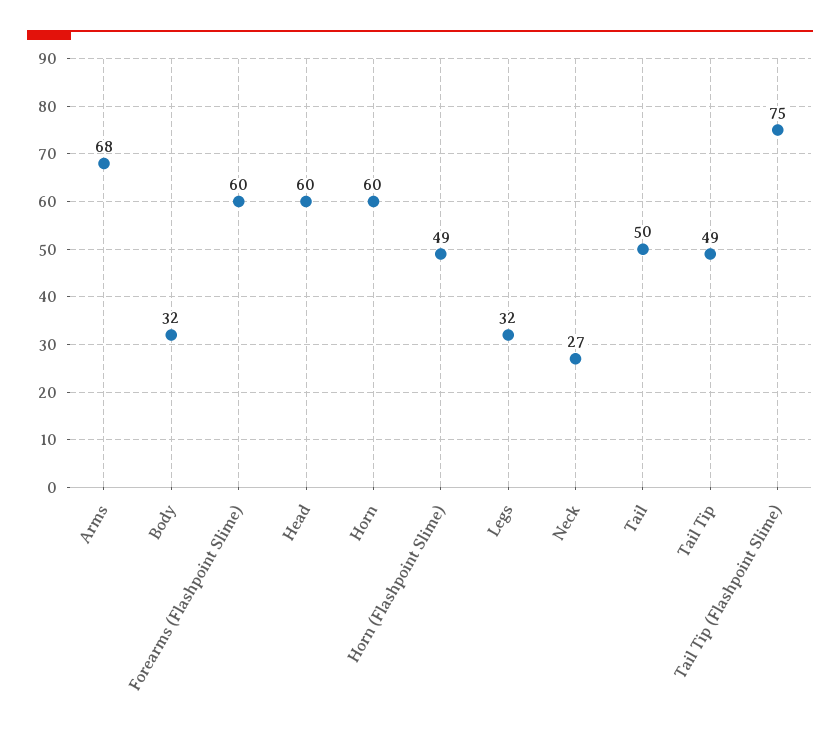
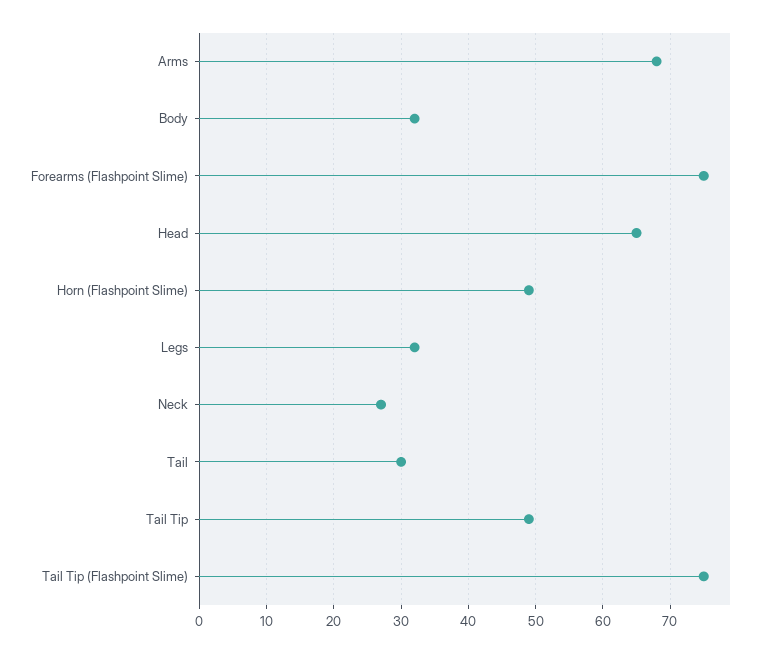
Forearms (Flashpoint Slime): 60 -> 75
Head: 60 -> 65
Horn: 60 -> none
Tail: 50 -> 30

